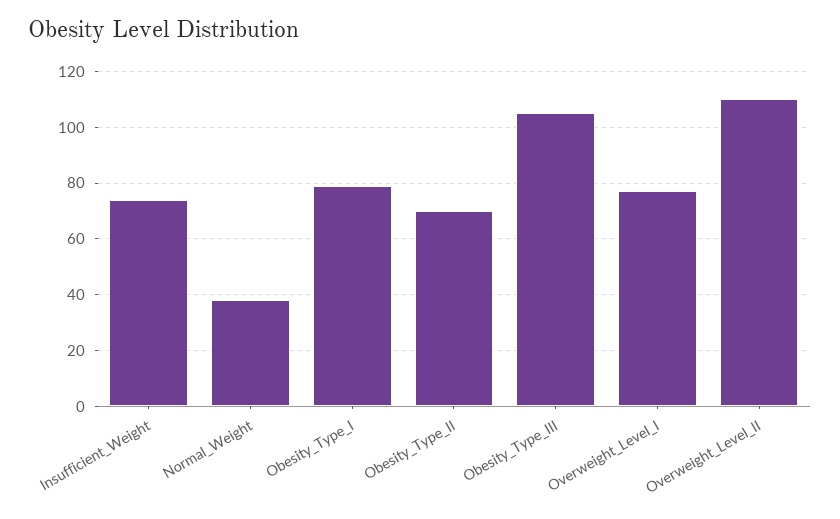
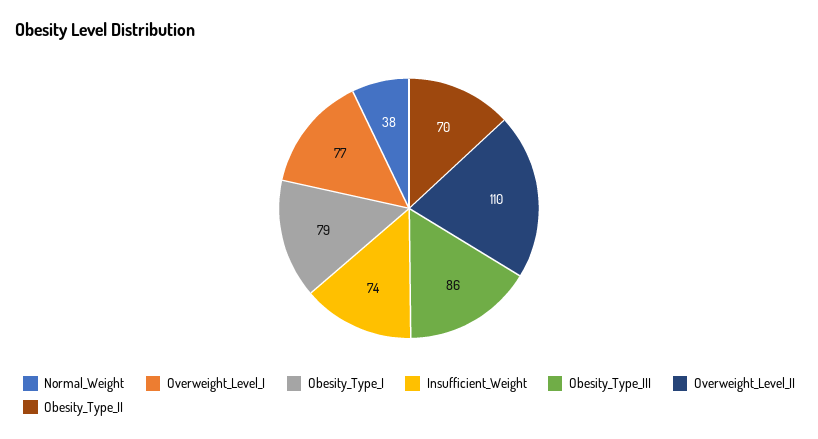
Obesity_Type_III: 105 -> 86

